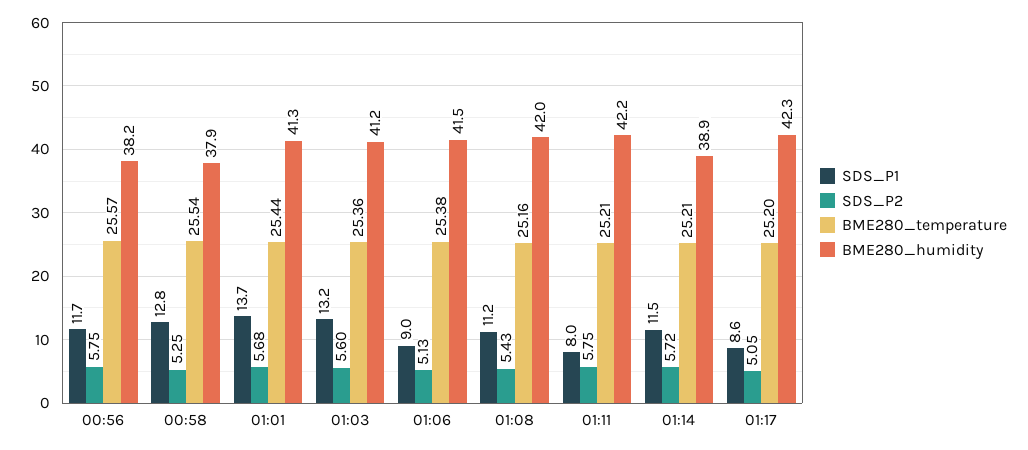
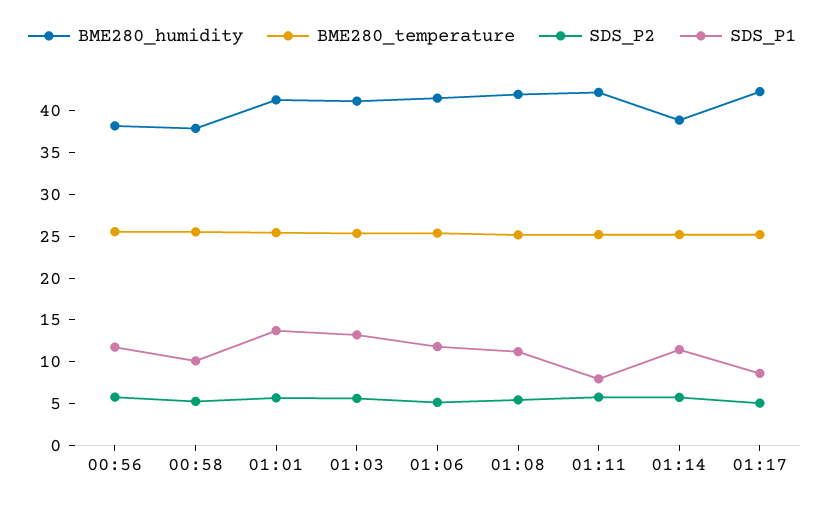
SDS_P1, 00:58: 12.8 -> 10
SDS_P1, 01:06: 9 -> 12

